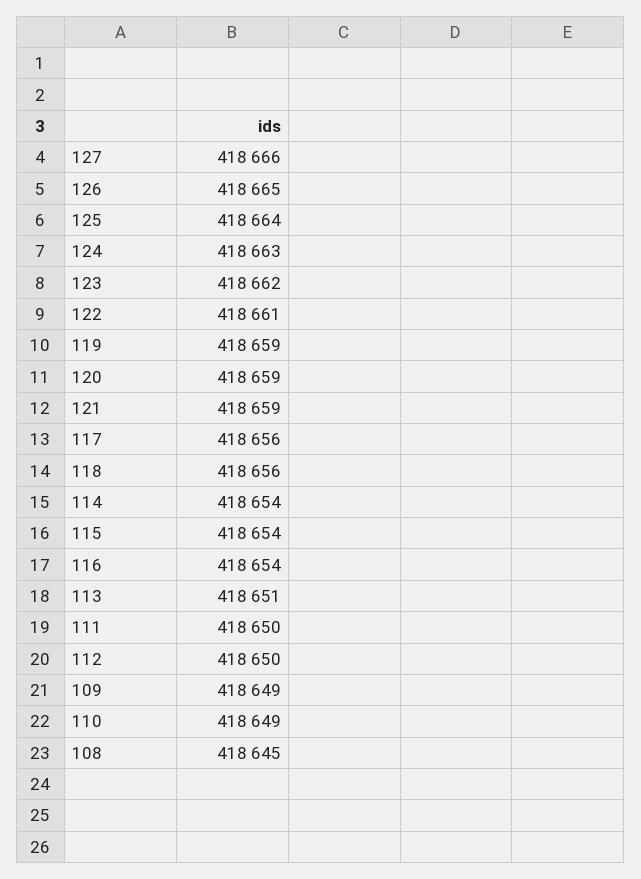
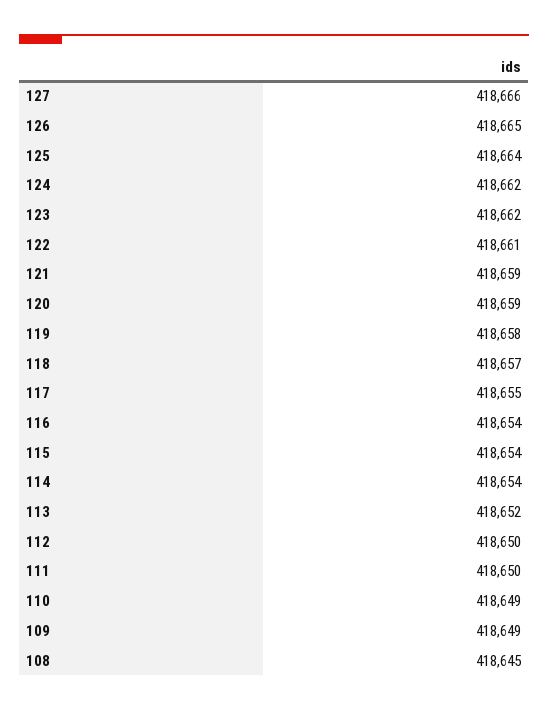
124: 418663 -> 418662
119: 418659 -> 418658
117: 418656 -> 418655
118: 418656 -> 418657
113: 418651 -> 418652

